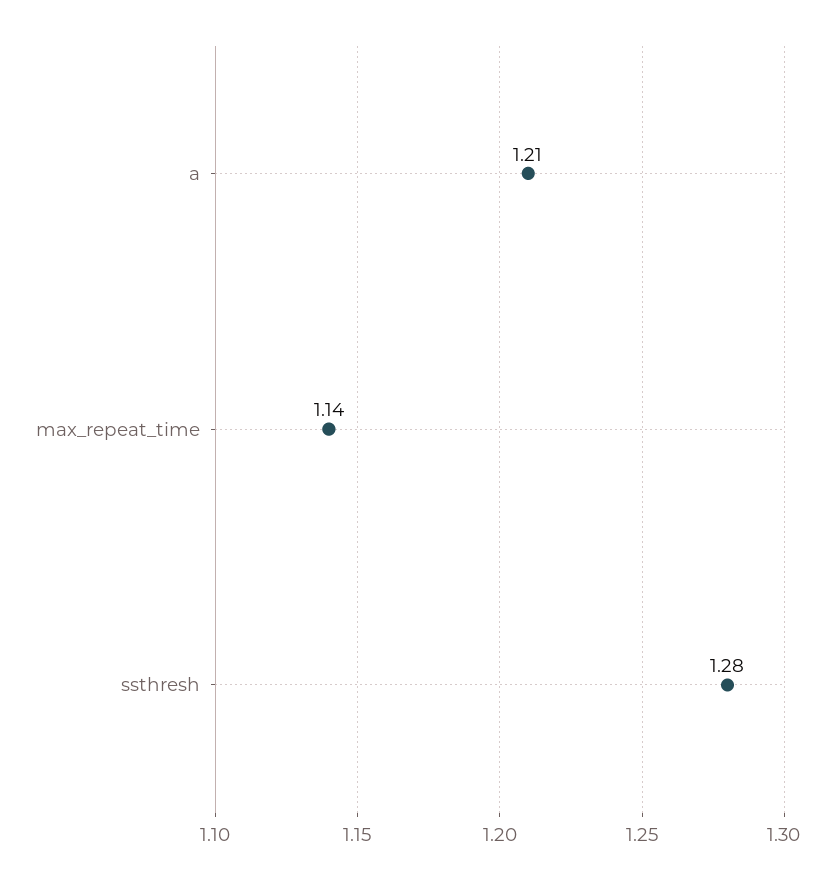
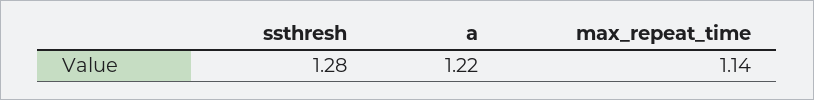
a: 1.21 -> 1.22

